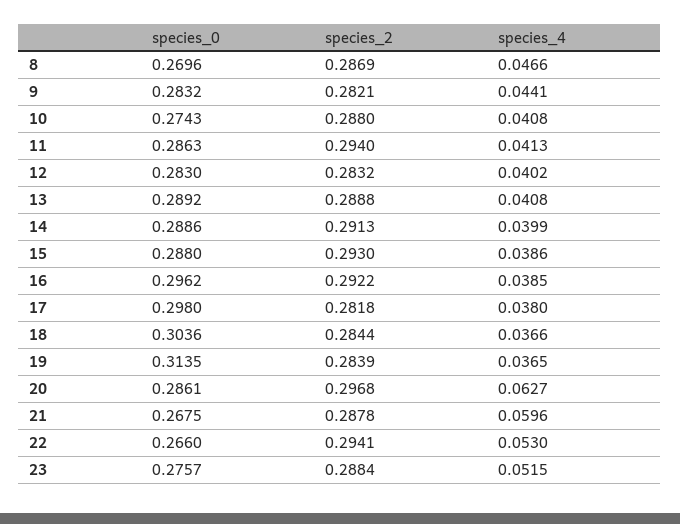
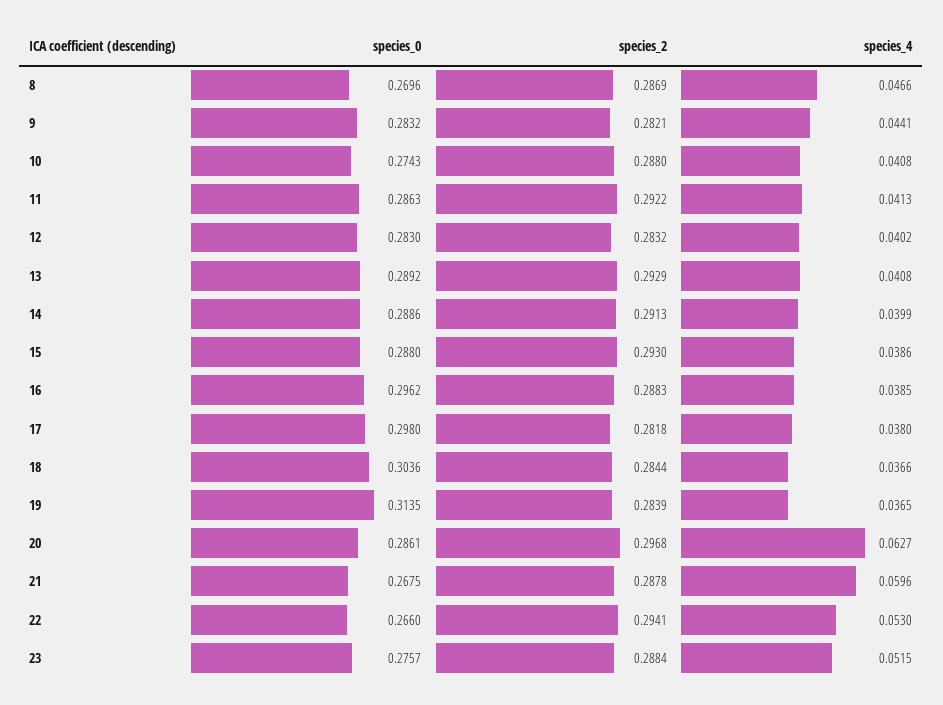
species_2, 11: 0.294 -> 0.2922
species_2, 13: 0.2888 -> 0.2929
species_2, 16: 0.2922 -> 0.2883

